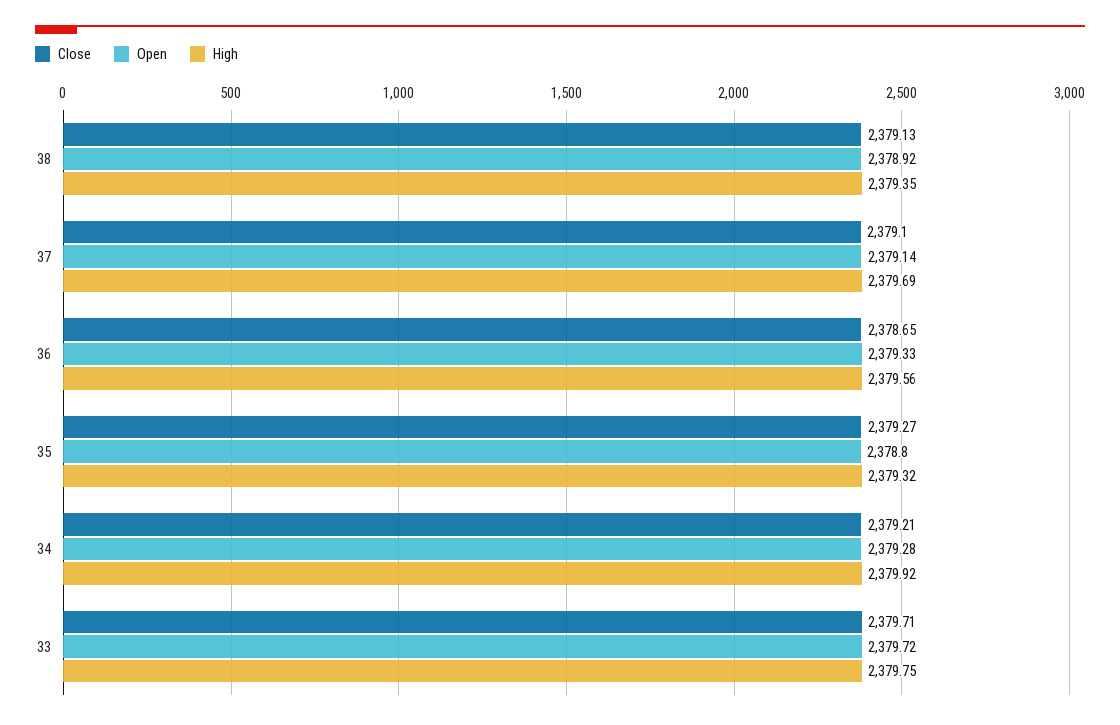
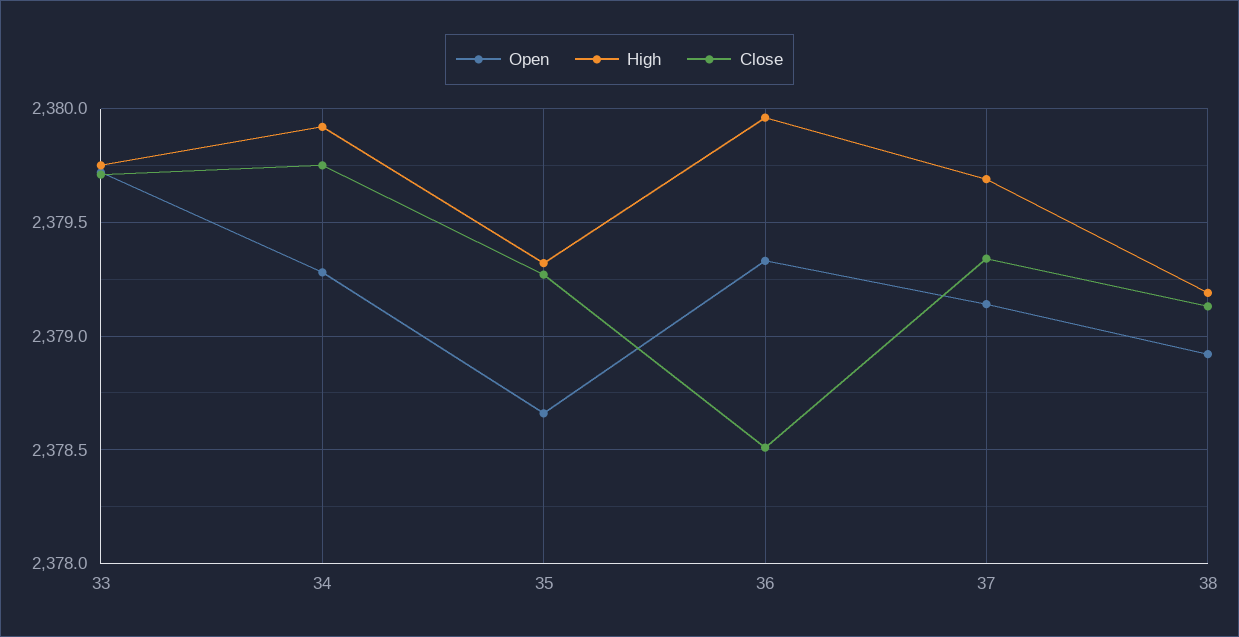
High, 38: 2379.35 -> 2379.2
Close, 37: 2379.1 -> 2379.35
Close, 36: 2378.65 -> 2378.5
High, 36: 2379.56 -> 2379.95
Open, 35: 2378.8 -> 2378.65
Close, 34: 2379.21 -> 2379.75

